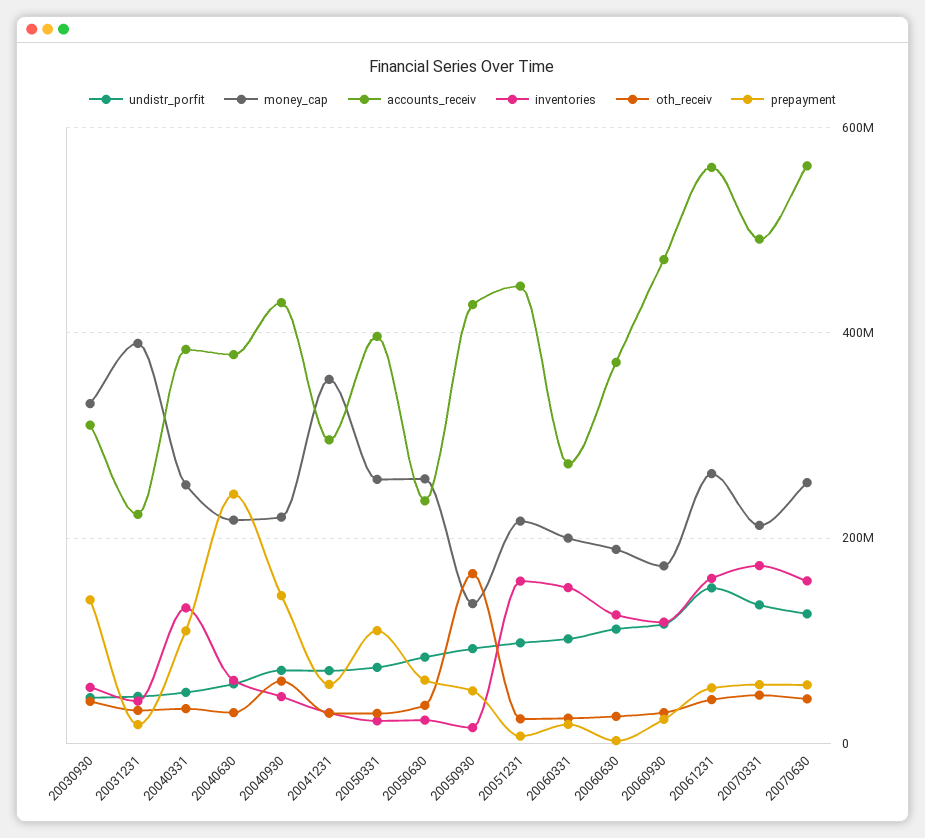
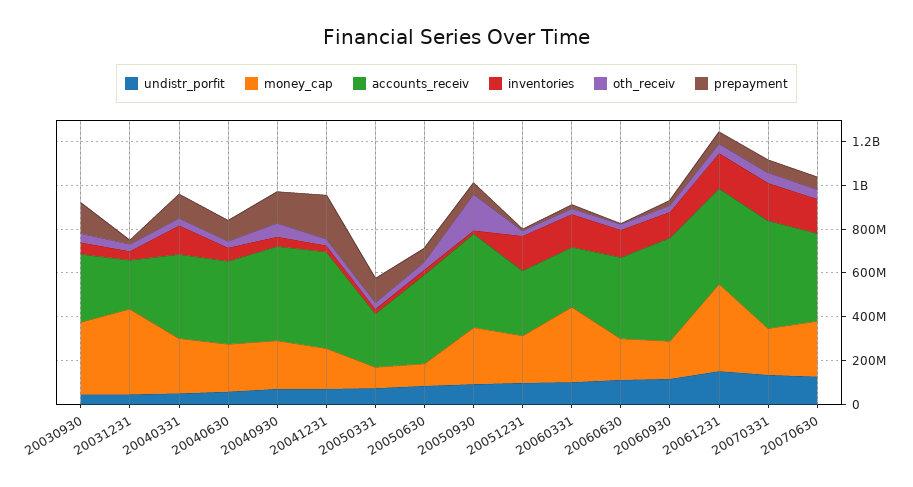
prepayment, 20040630: 240000000 -> 100000000
money_cap, 20041231: 360000000 -> 200000000
accounts_receiv, 20041231: 300000000 -> 450000000
prepayment, 20041231: 60000000 -> 200000000
money_cap, 20050331: 260000000 -> 100000000
accounts_receiv, 20050331: 400000000 -> 250000000
money_cap, 20050630: 260000000 -> 100000000
accounts_receiv, 20050630: 240000000 -> 400000000
money_cap, 20050930: 140000000 -> 250000000
accounts_receiv, 20051231: 440000000 -> 300000000
money_cap, 20060331: 200000000 -> 350000000
money_cap, 20061231: 260000000 -> 400000000
accounts_receiv, 20061231: 560000000 -> 450000000
accounts_receiv, 20070630: 560000000 -> 400000000

